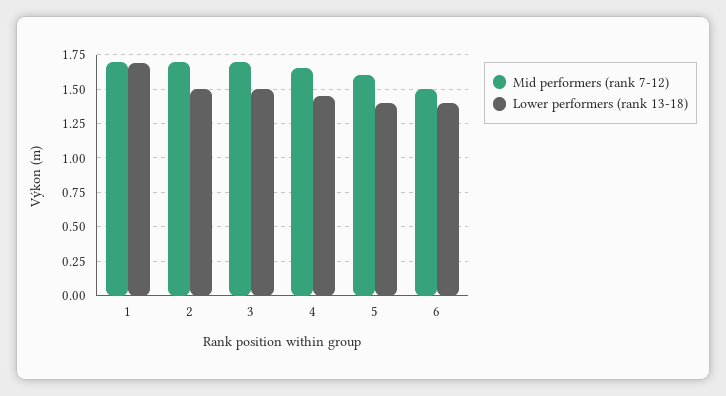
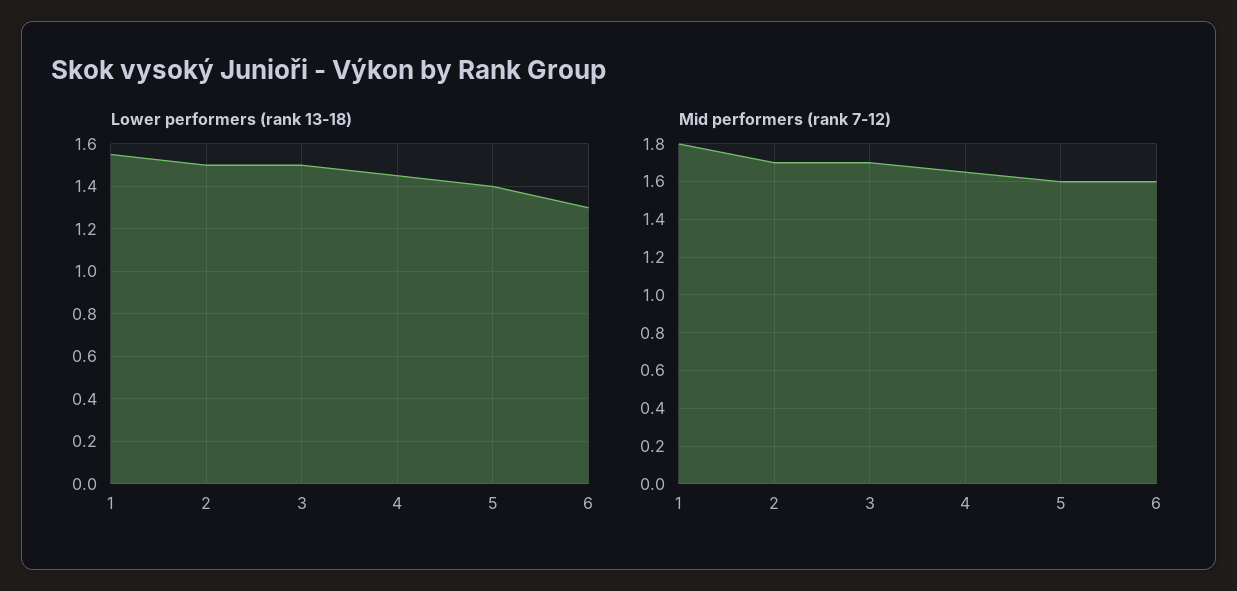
Mid performers (rank 7-12), 1: 1.7 -> 1.8
Lower performers (rank 13-18), 1: 1.7 -> 1.55
Mid performers (rank 7-12), 6: 1.5 -> 1.6
Lower performers (rank 13-18), 6: 1.4 -> 1.3

